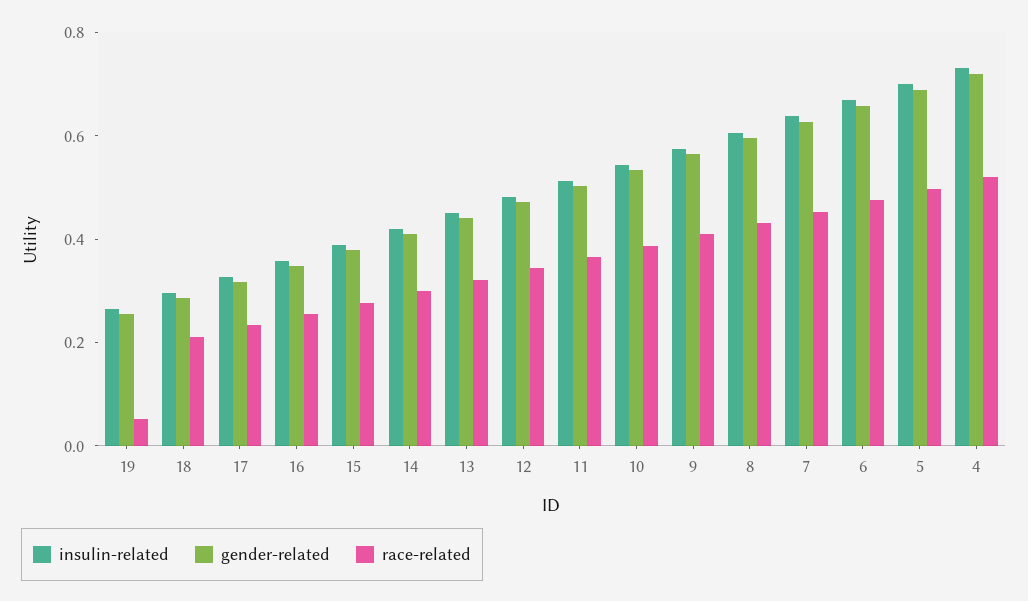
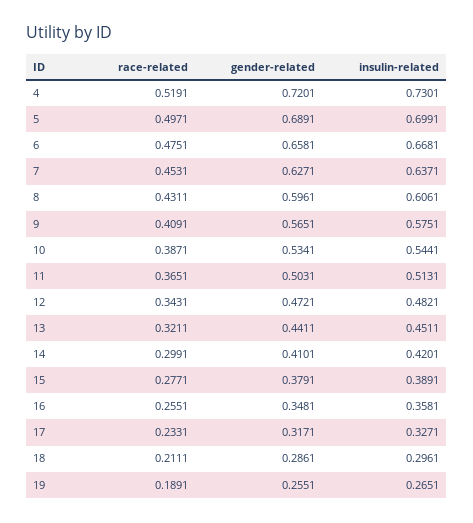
race-related, 19: 0.05 -> 0.1891

